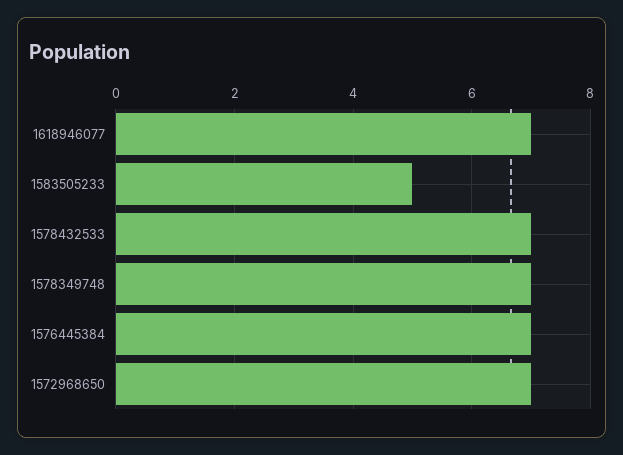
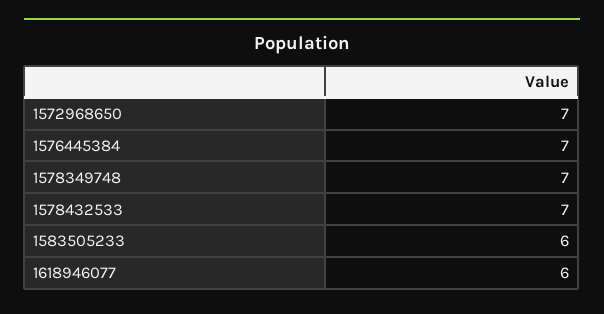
1618946077: 7 -> 6
1583505233: 5 -> 6

